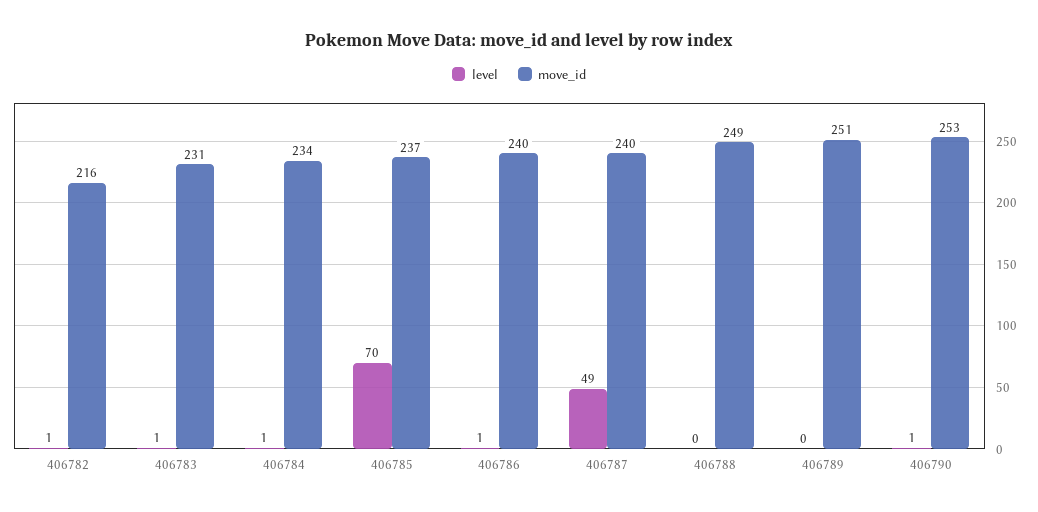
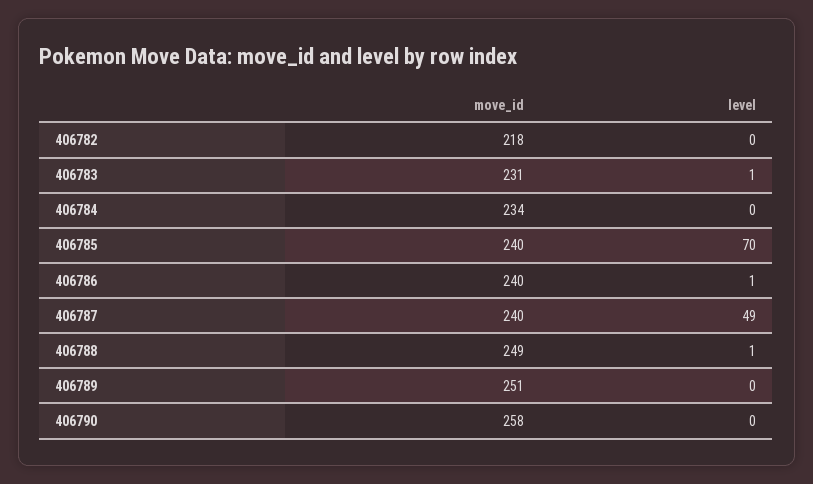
level, 406782: 1 -> 0
move_id, 406782: 216 -> 218
level, 406784: 1 -> 0
move_id, 406785: 237 -> 240
level, 406788: 0 -> 1
level, 406790: 1 -> 0
move_id, 406790: 253 -> 258

